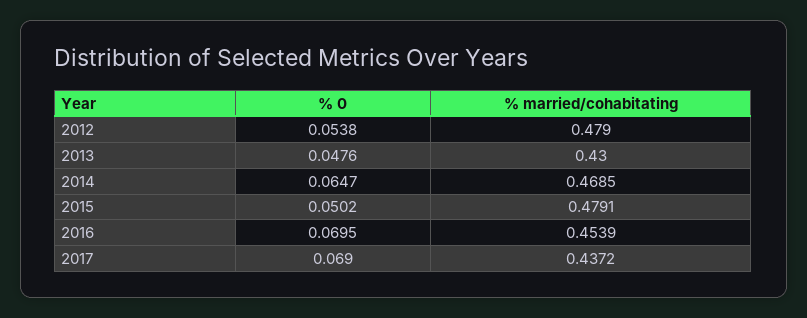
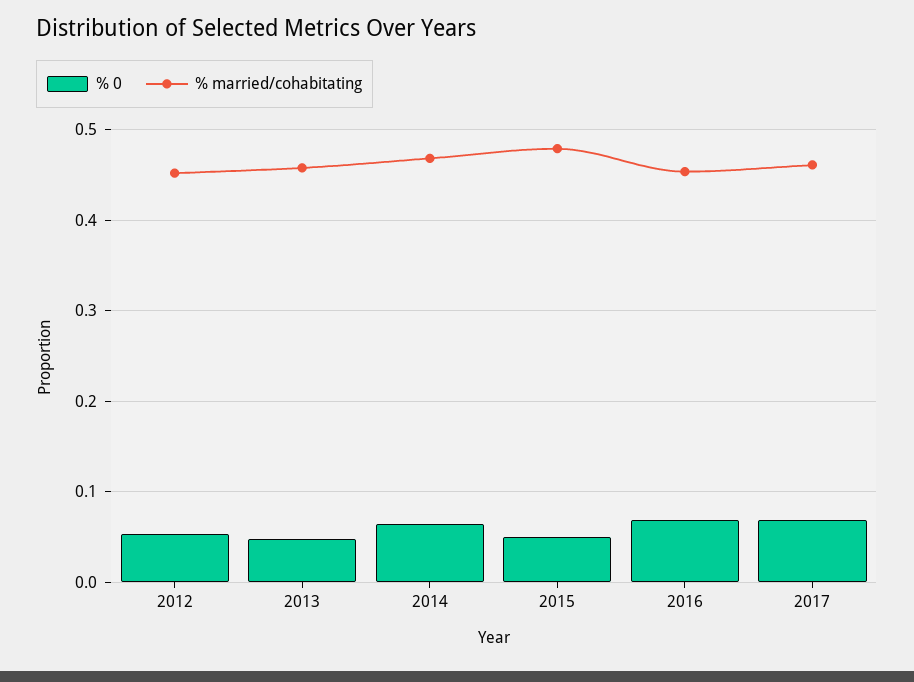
% married/cohabitating, 2012: 0.479 -> 0.45
% married/cohabitating, 2013: 0.43 -> 0.46
% married/cohabitating, 2017: 0.4372 -> 0.46

